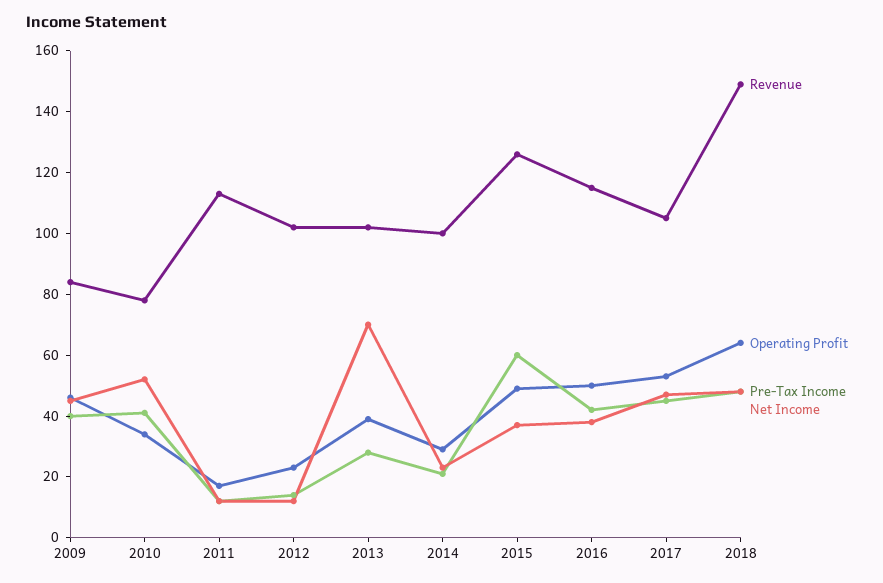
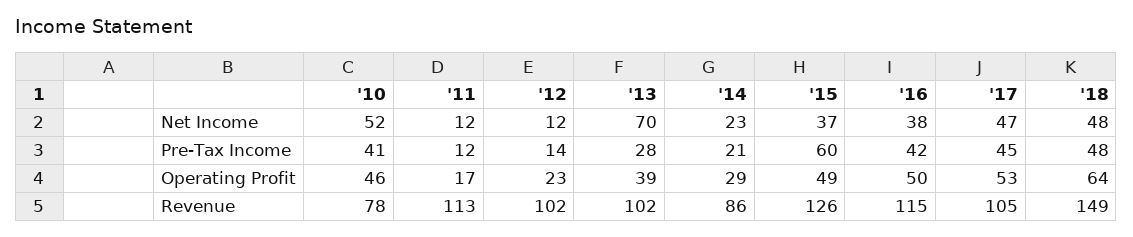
Revenue, 2009: 85 -> none
Operating Profit, 2009: 45 -> none
Pre-Tax Income, 2009: 40 -> none
Net Income, 2009: 45 -> none
Operating Profit, 2010: 35 -> 46
Revenue, 2014: 100 -> 86

